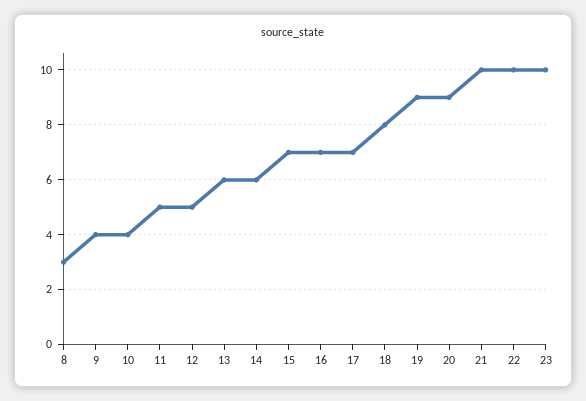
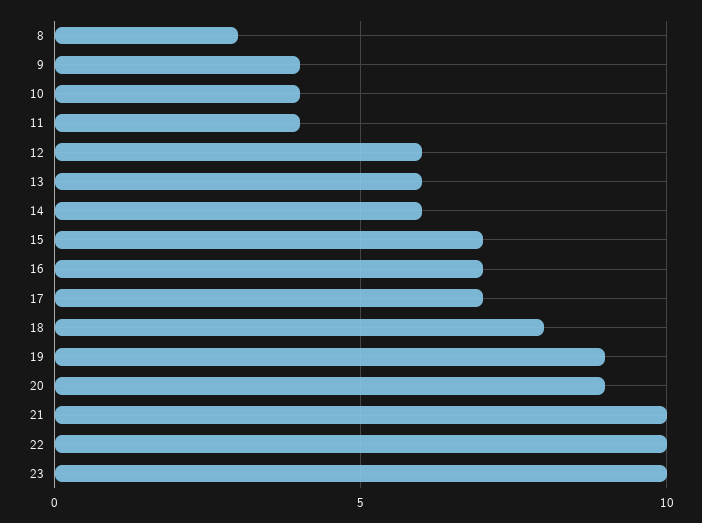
11: 5 -> 4
12: 5 -> 6

